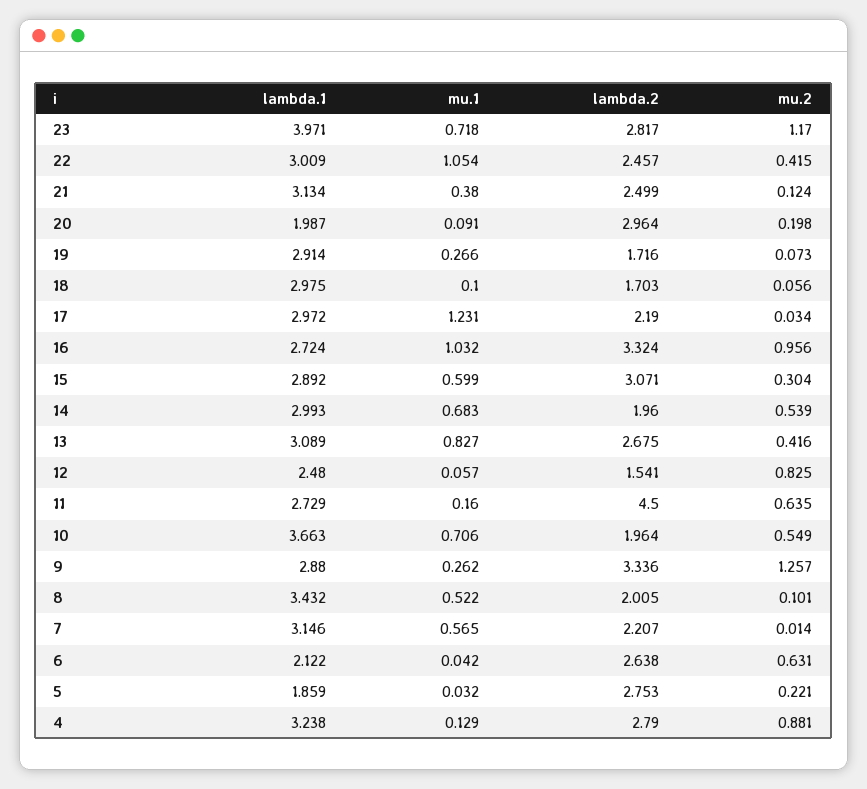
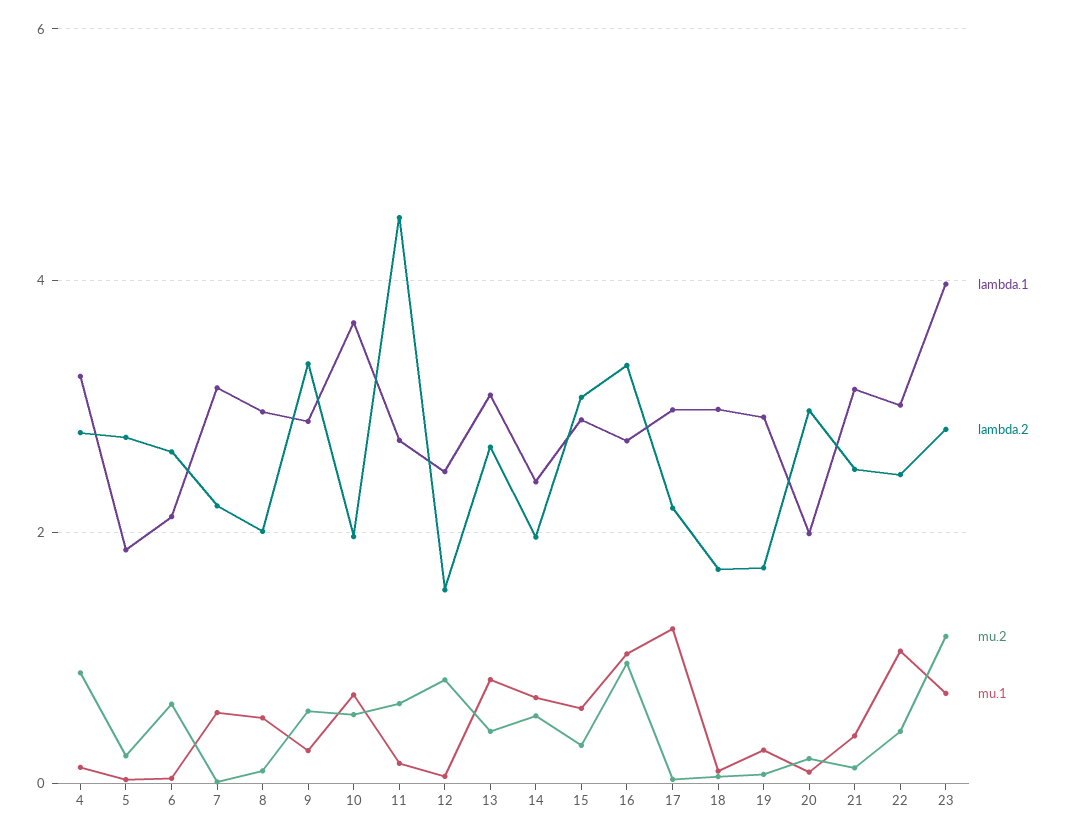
lambda.1, 14: 2.993 -> 2.4
mu.2, 9: 1.257 -> 0.6
lambda.1, 8: 3.432 -> 3

